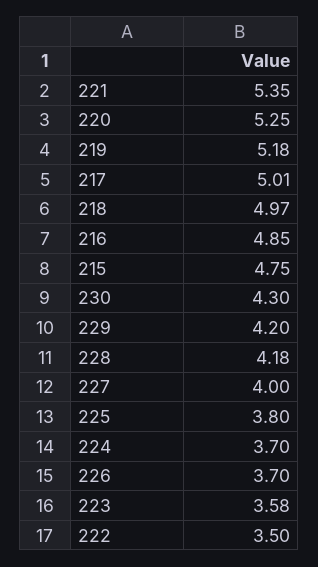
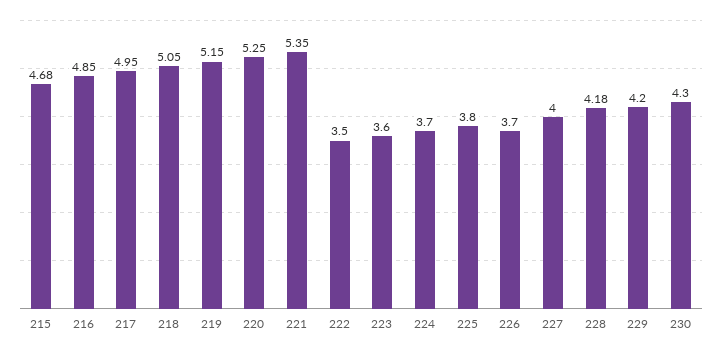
219: 5.18 -> 5.15
217: 5.01 -> 4.95
218: 4.97 -> 5.05
215: 4.75 -> 4.68
223: 3.58 -> 3.6

